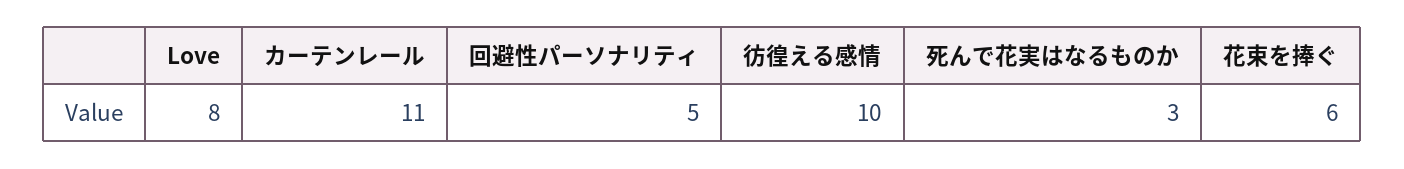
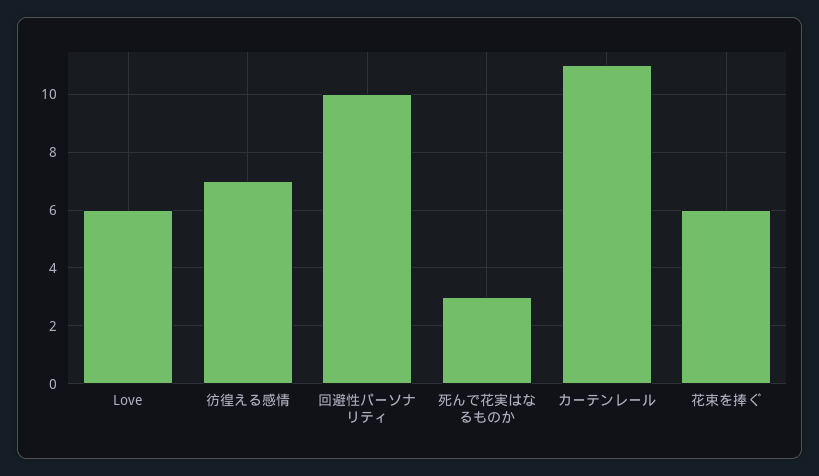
Love: 8 -> 6
回避性パーソナリティ: 5 -> 10
彷徨える感情: 10 -> 7

